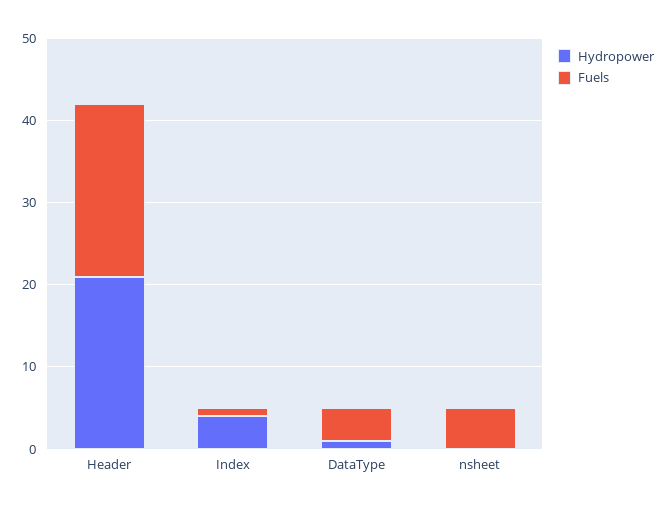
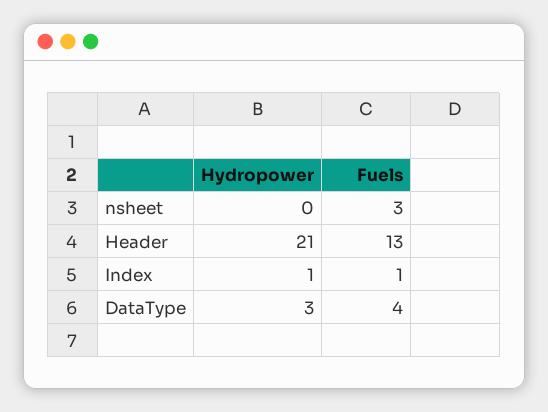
Fuels, Header: 21 -> 13
Hydropower, Index: 4 -> 1
Hydropower, DataType: 1 -> 3
Fuels, nsheet: 5 -> 3

